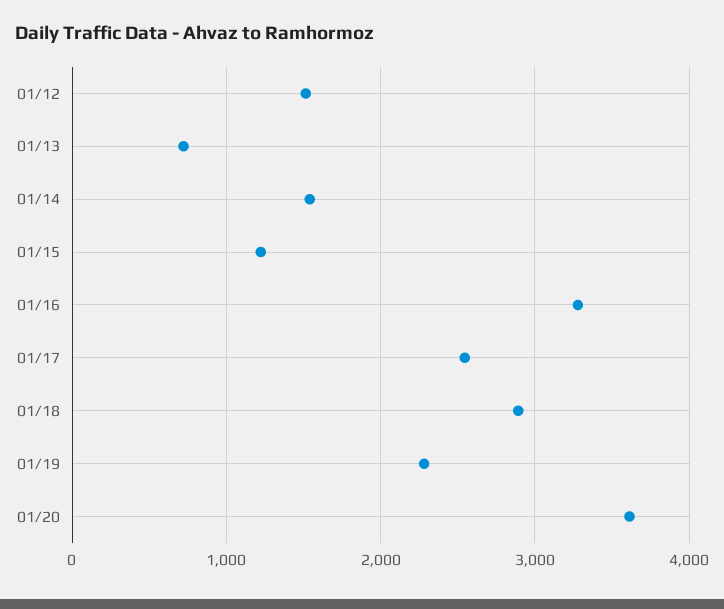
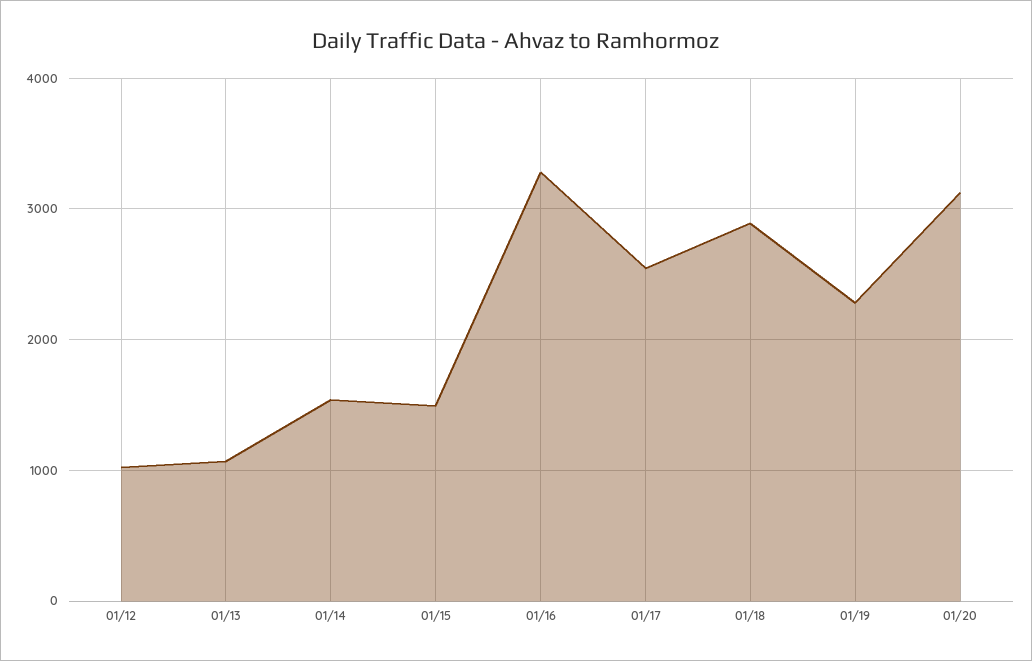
01/12: 1500 -> 1000
01/13: 700 -> 1100
01/15: 1200 -> 1500
01/20: 3600 -> 3100

